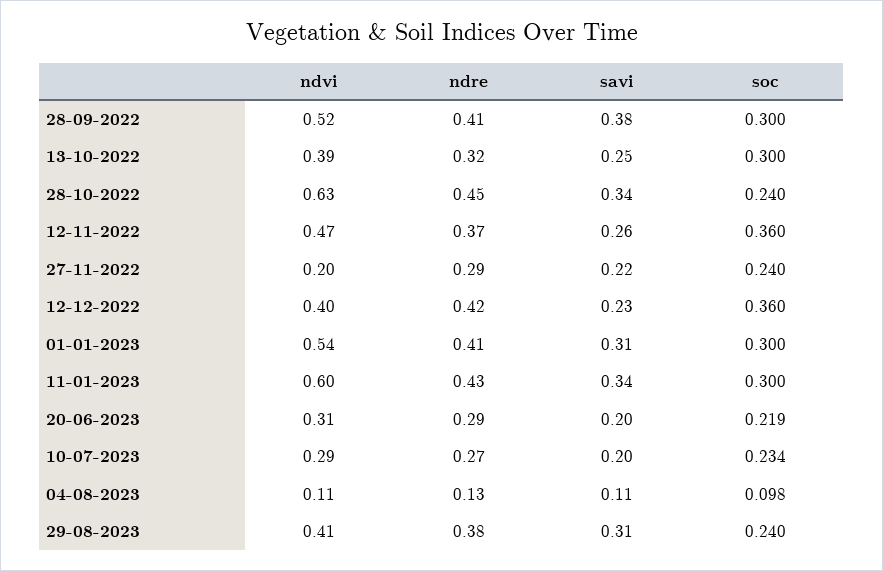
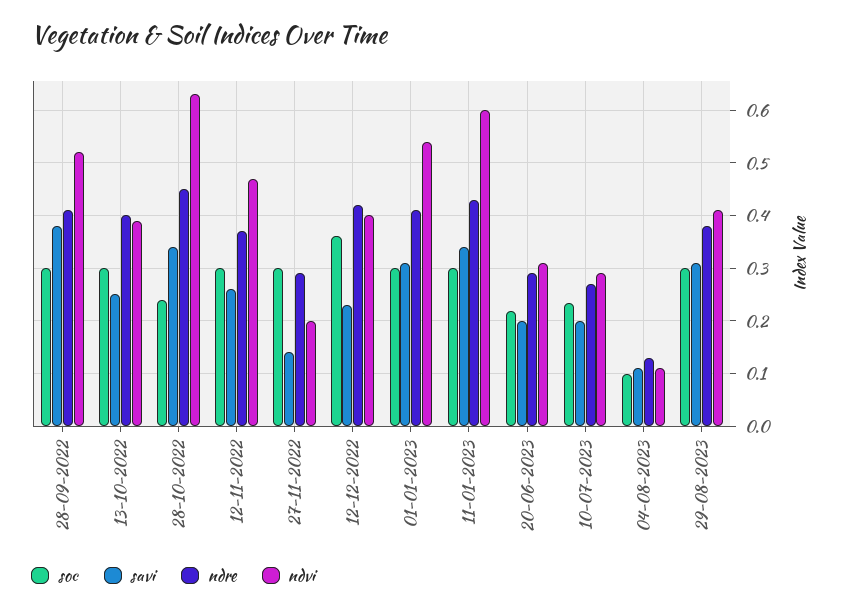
ndre, 13-10-2022: 0.32 -> 0.4
soc, 12-11-2022: 0.36 -> 0.3
savi, 27-11-2022: 0.22 -> 0.14
soc, 27-11-2022: 0.24 -> 0.3
soc, 29-08-2023: 0.24 -> 0.3

